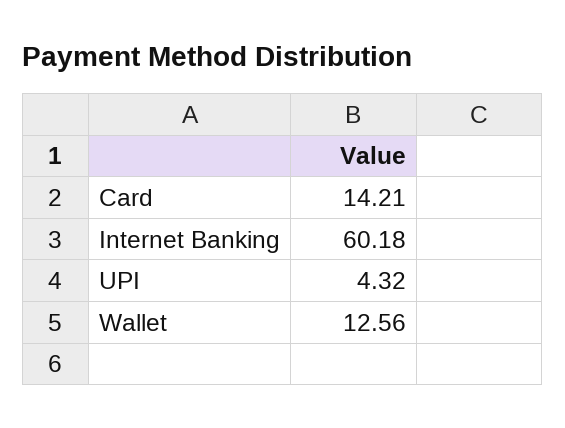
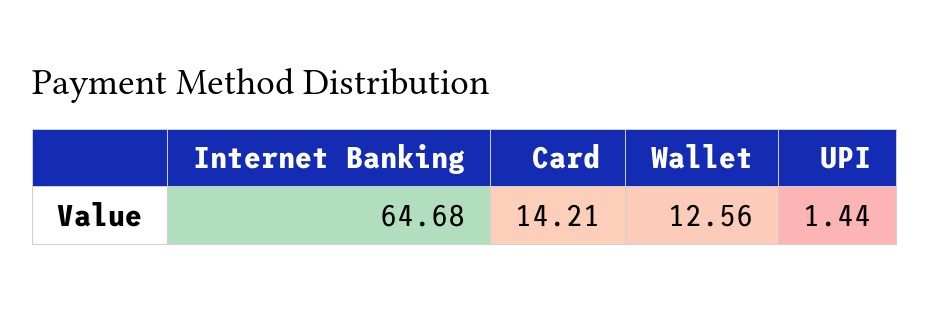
Internet Banking: 60.18 -> 64.68
UPI: 4.32 -> 1.44

